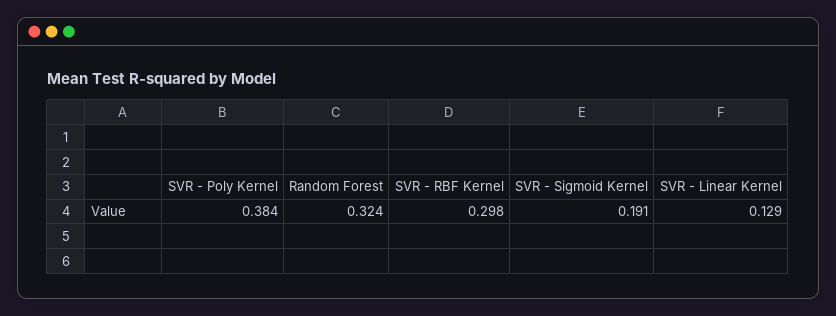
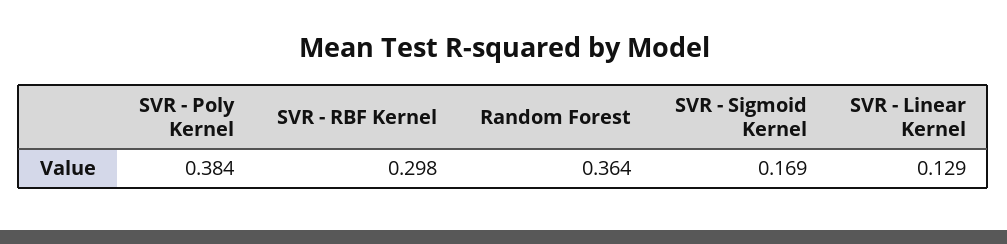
Random Forest: 0.324 -> 0.364
SVR - Sigmoid Kernel: 0.191 -> 0.169

